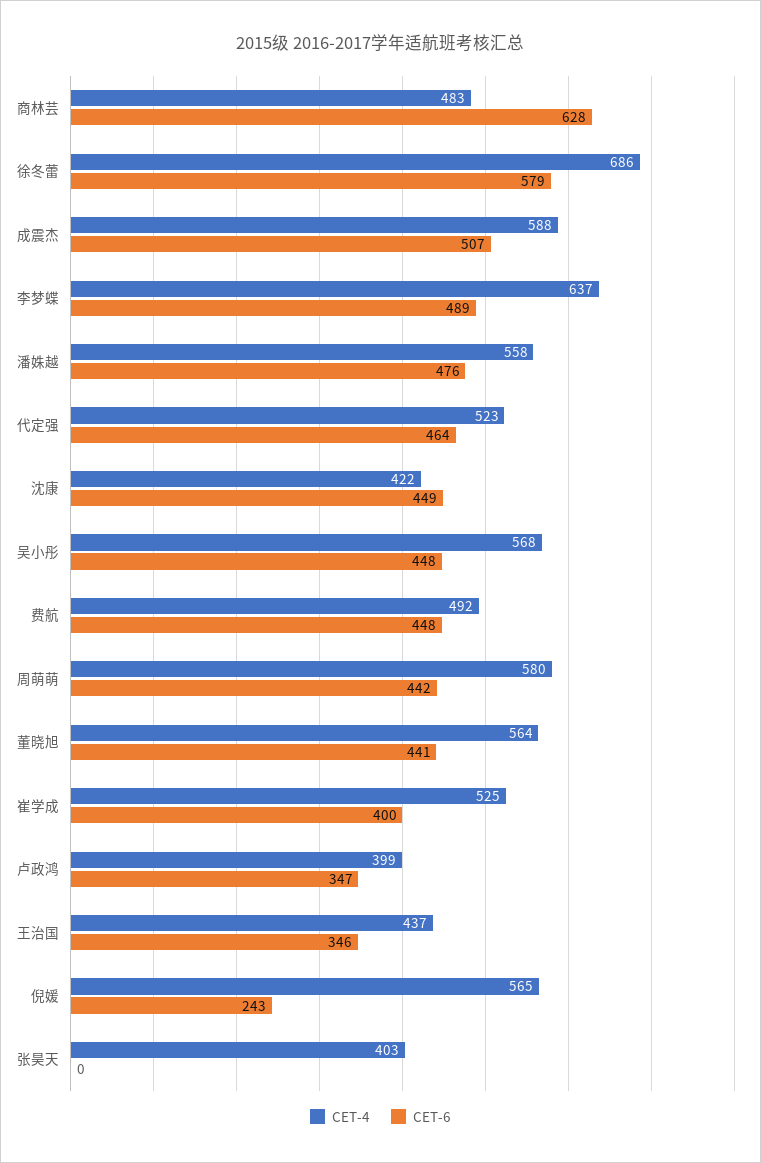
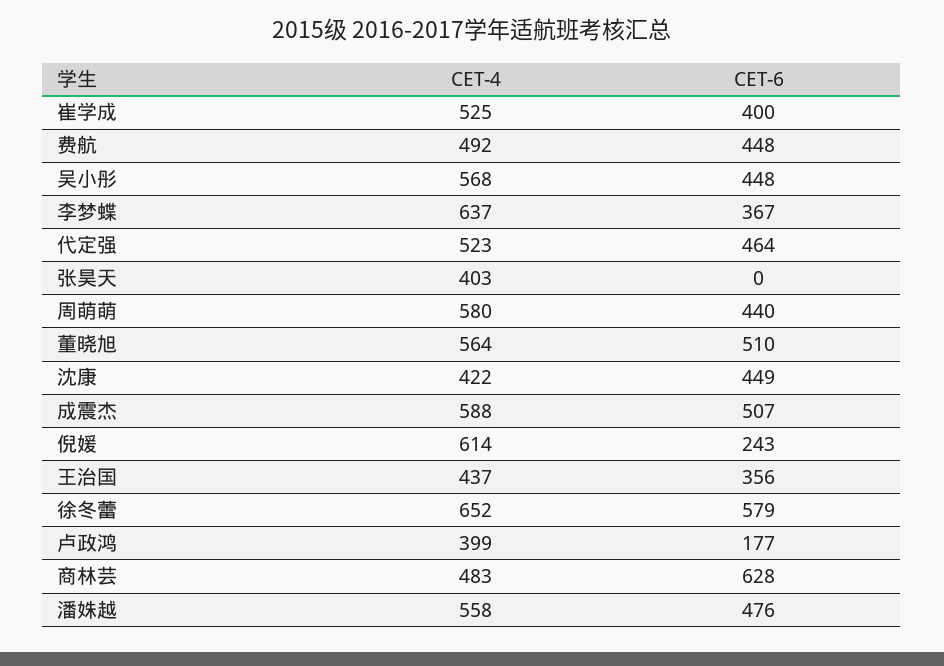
CET-4, 徐冬蕾: 686 -> 652
CET-6, 李梦蝶: 489 -> 367
CET-6, 周萌萌: 442 -> 440
CET-6, 董晓旭: 441 -> 510
CET-6, 卢政鸿: 347 -> 177
CET-6, 王治国: 346 -> 356
CET-4, 倪媛: 565 -> 614

